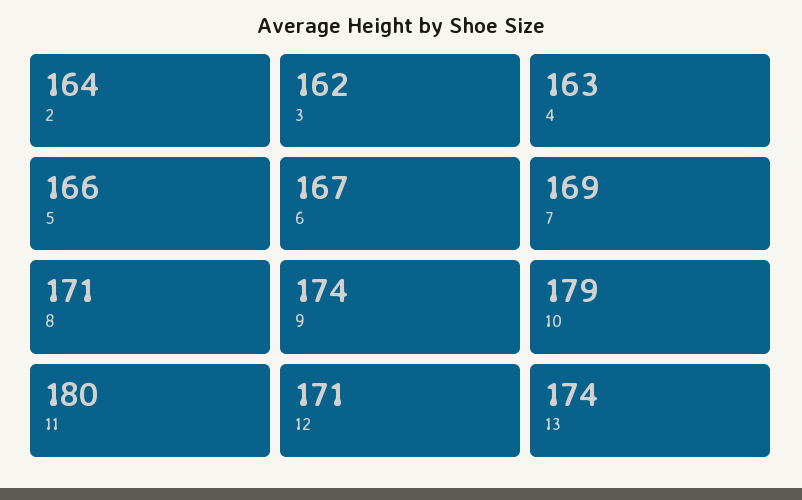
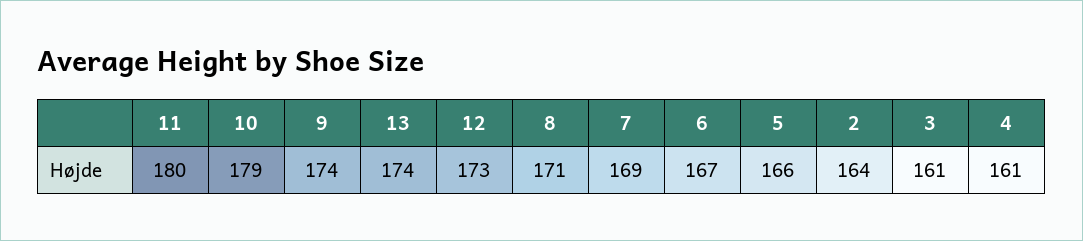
3: 162 -> 161
4: 163 -> 161
12: 171 -> 173

